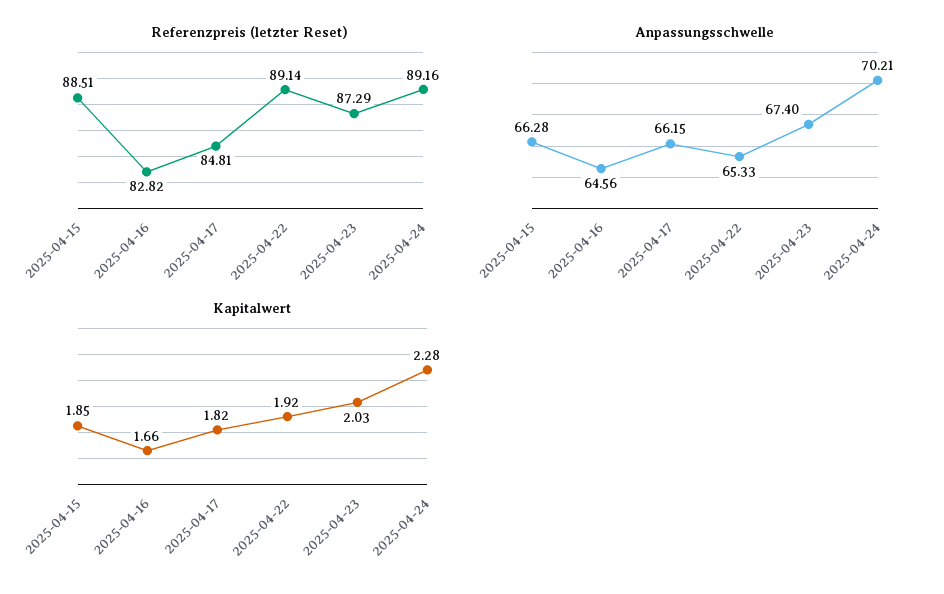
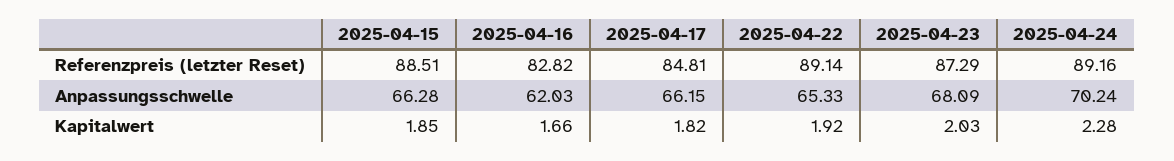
Anpassungsschwelle, 2025-04-16: 64.56 -> 62.03
Anpassungsschwelle, 2025-04-23: 67.4 -> 68.09
Anpassungsschwelle, 2025-04-24: 70.21 -> 70.24

